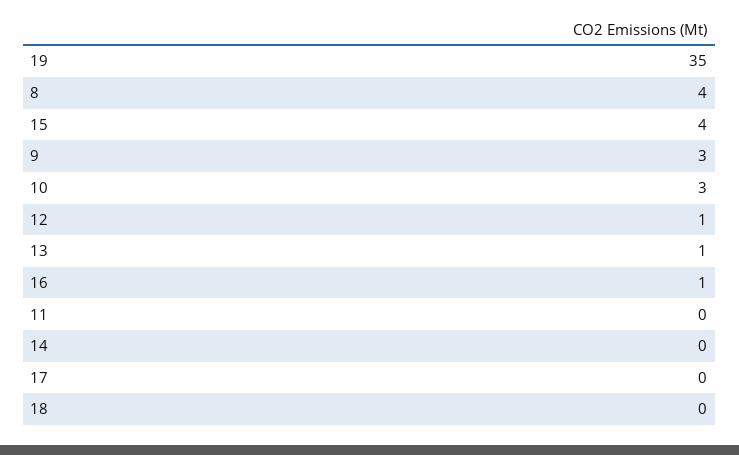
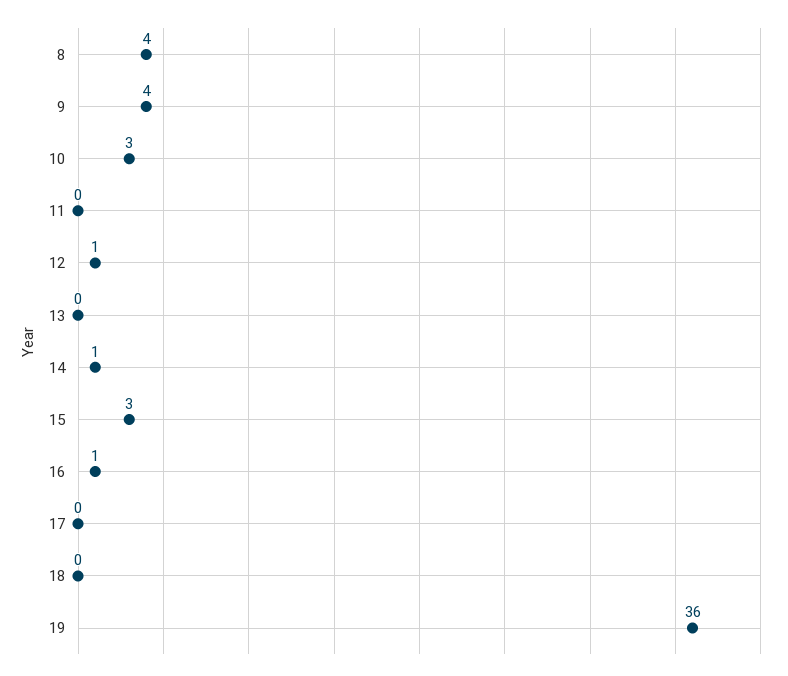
19: 35 -> 36
15: 4 -> 3
9: 3 -> 4
13: 1 -> 0
14: 0 -> 1

